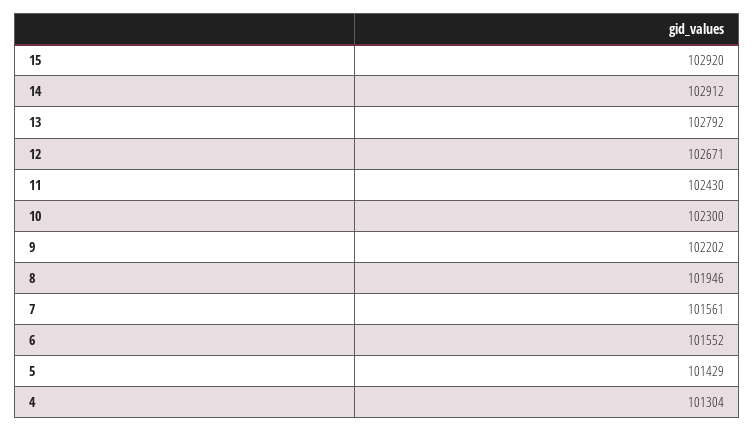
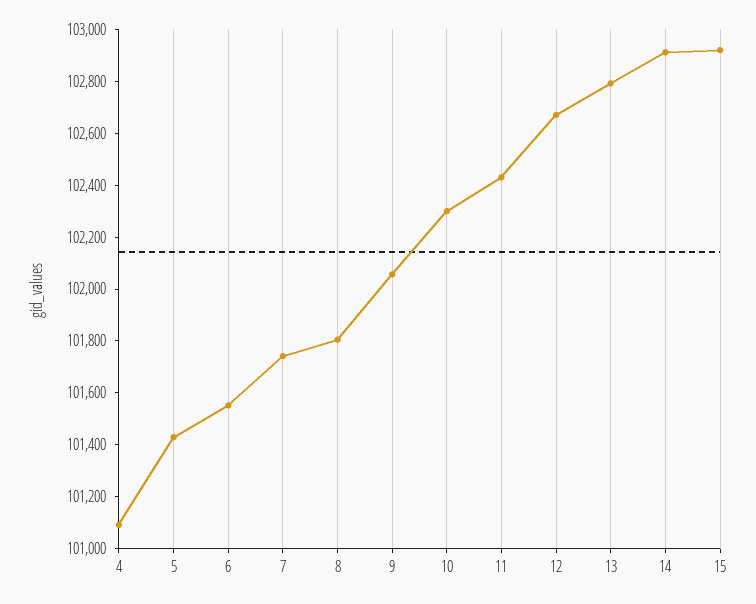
9: 102202 -> 102050
8: 101946 -> 101800
7: 101561 -> 101750
4: 101304 -> 101100

